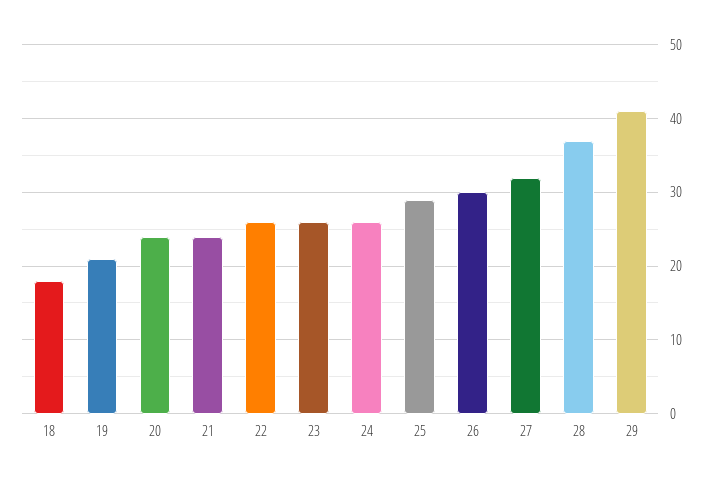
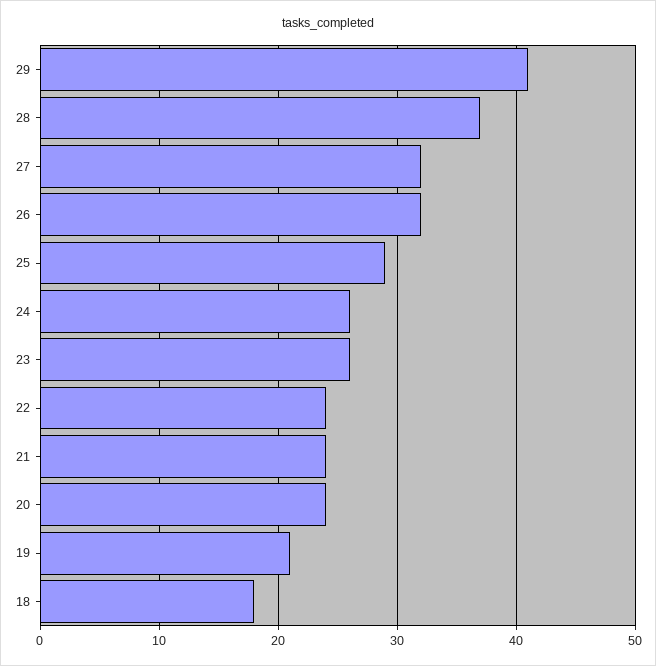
22: 26 -> 24
26: 30 -> 32

